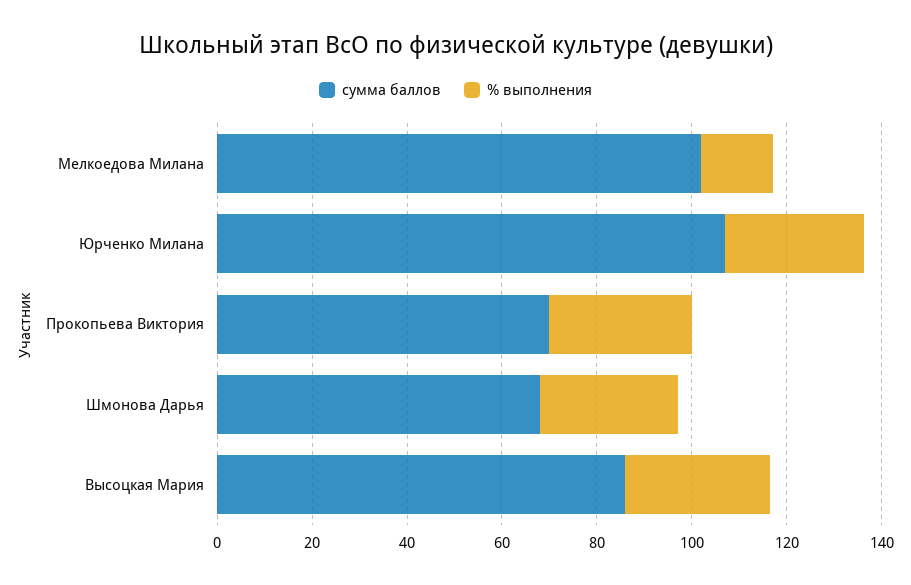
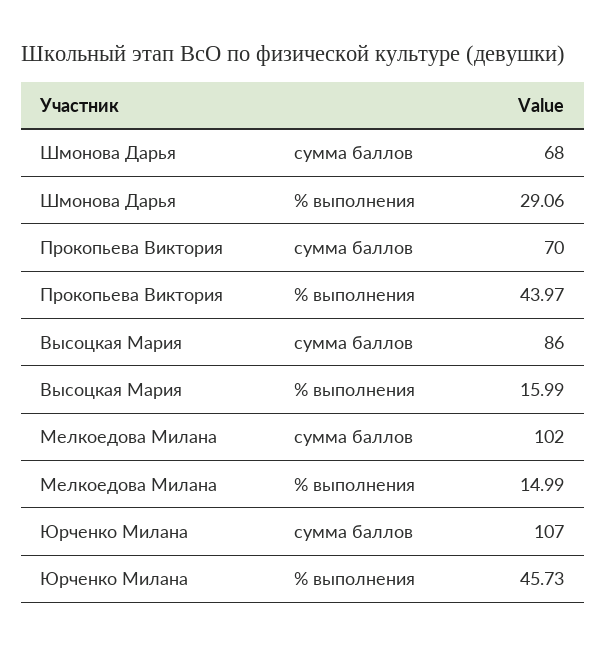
% выполнения, Юрченко Милана: 30 -> 45.73
% выполнения, Прокопьева Виктория: 30 -> 43.97
% выполнения, Высоцкая Мария: 30 -> 15.99

